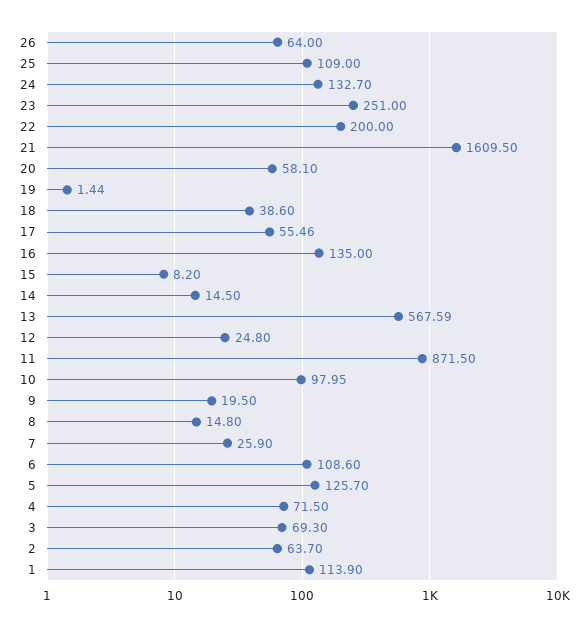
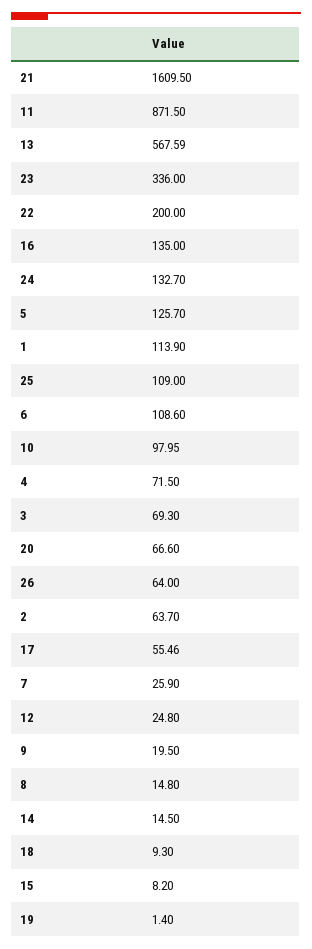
23: 251 -> 336
20: 58.1 -> 66.6
19: 1.44 -> 1.4
18: 38.6 -> 9.3

